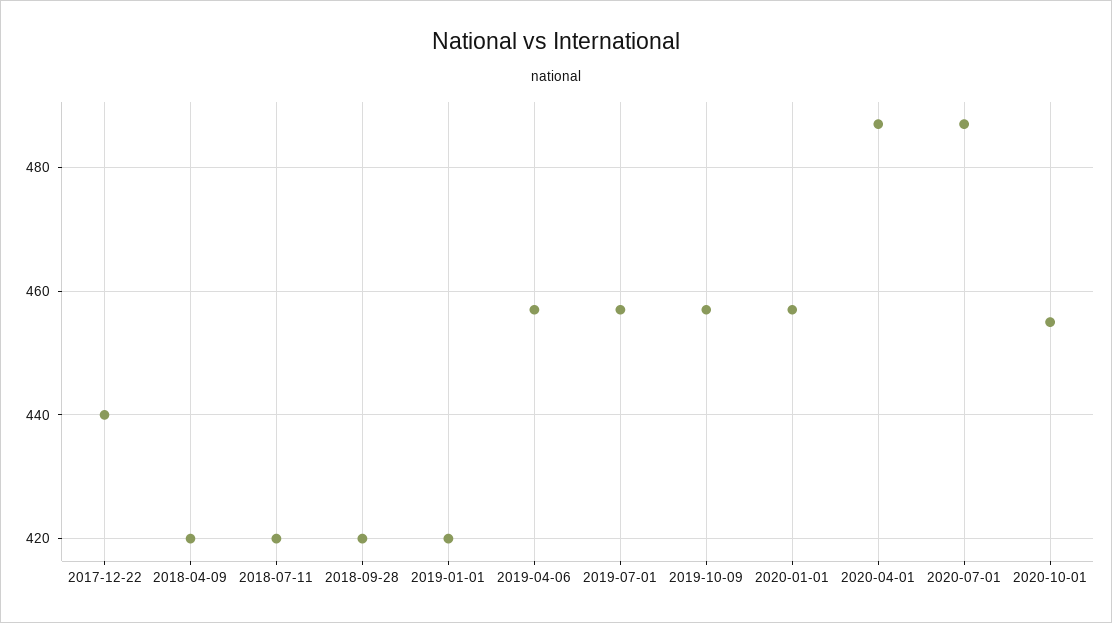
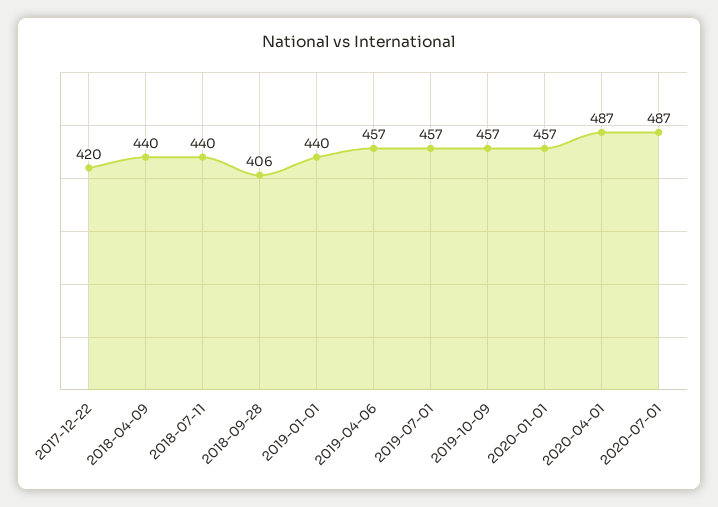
2017-12-22: 440 -> 420
2018-04-09: 420 -> 440
2018-07-11: 420 -> 440
2018-09-28: 420 -> 406
2019-01-01: 420 -> 440
2020-10-01: 455 -> none

